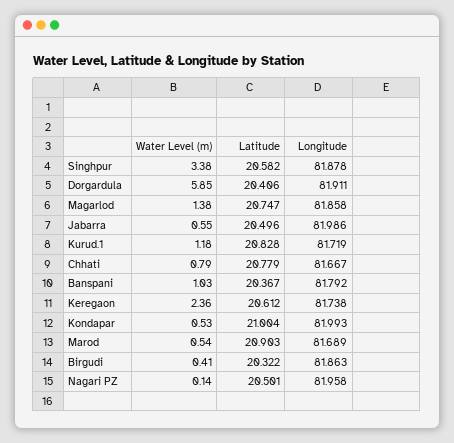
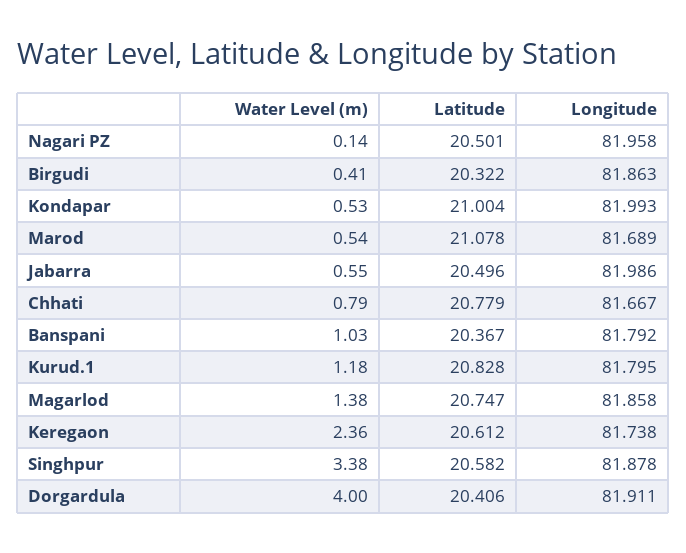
Water Level (m), Dorgardula: 5.85 -> 4
Longitude, Kurud.1: 81.719 -> 81.795
Latitude, Marod: 20.903 -> 21.078

